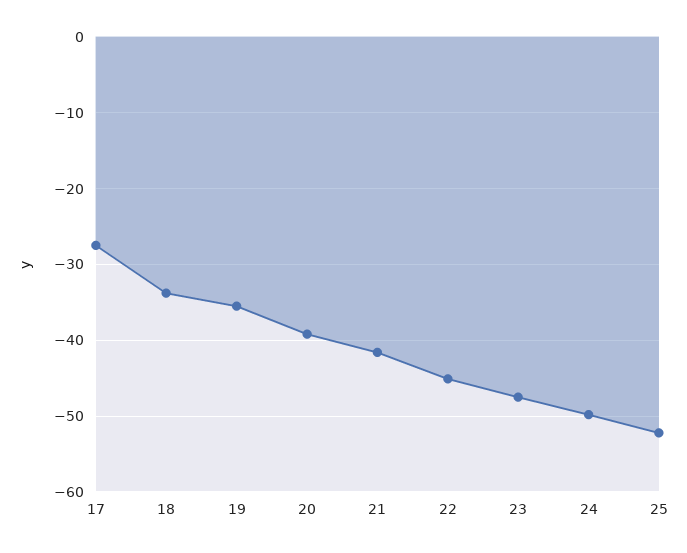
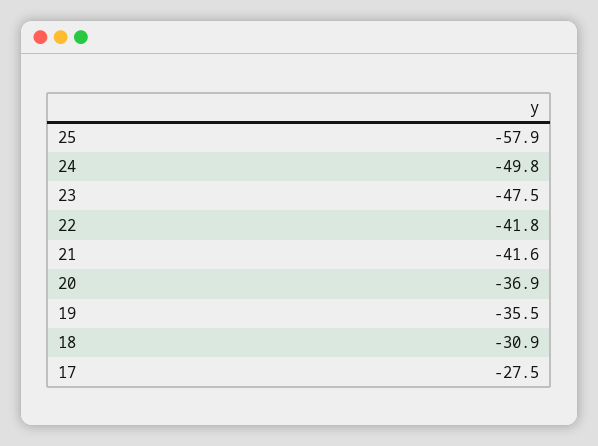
18: -34 -> -30.9
20: -39 -> -36.9
22: -45 -> -41.8
25: -52 -> -57.9

